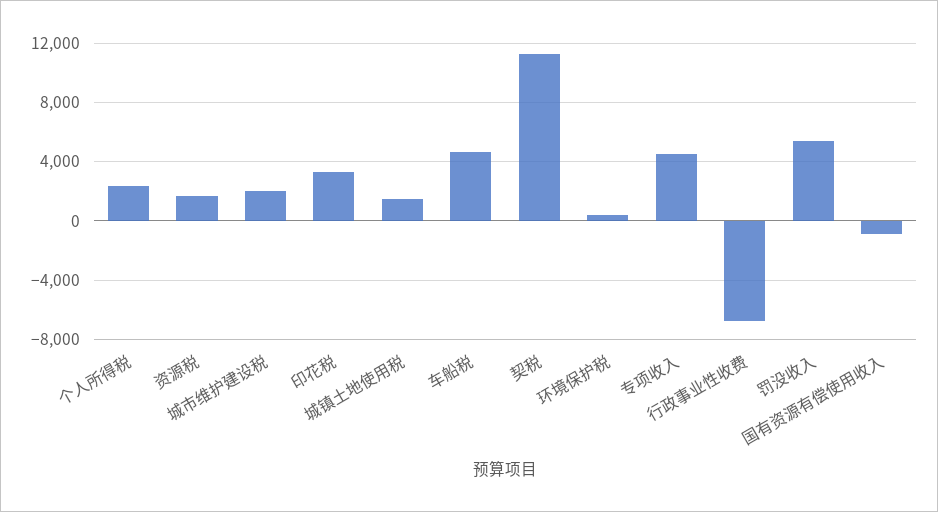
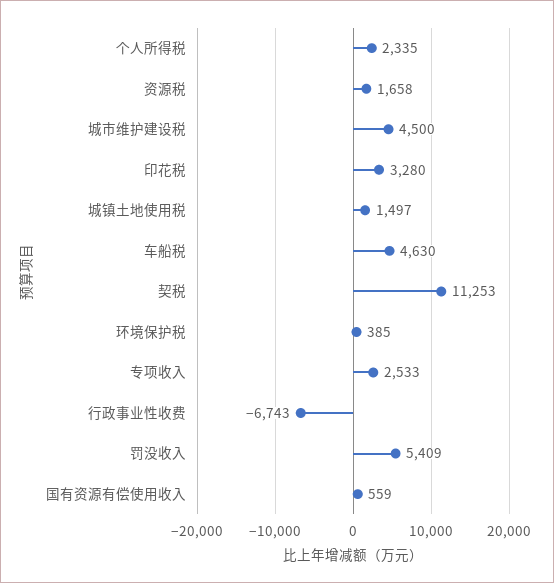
城市维护建设税: 2000 -> 4500
专项收入: 4500 -> 2533
国有资源有偿使用收入: -1000 -> 559

